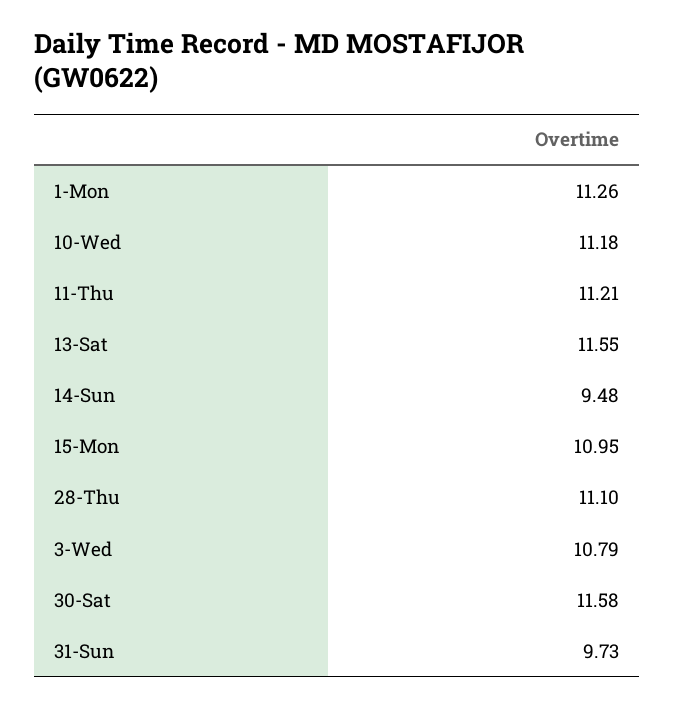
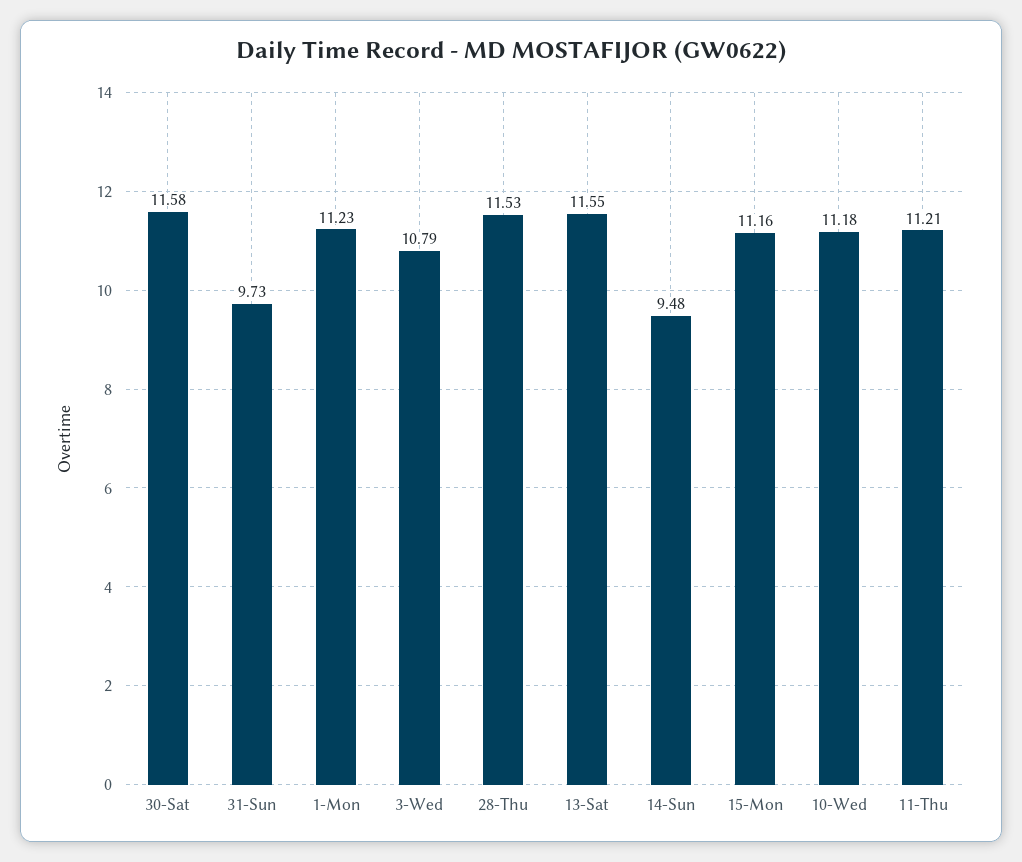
1-Mon: 11.26 -> 11.23
15-Mon: 10.95 -> 11.16
28-Thu: 11.1 -> 11.53

